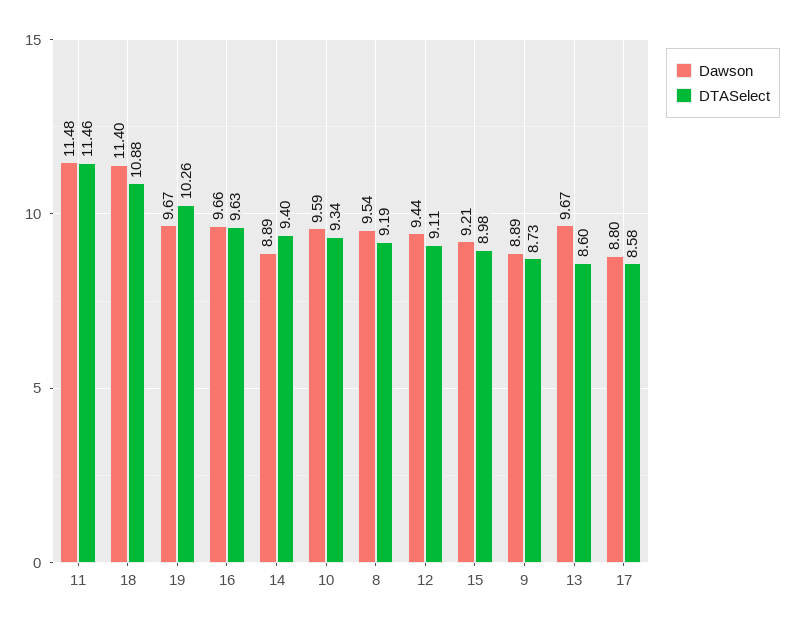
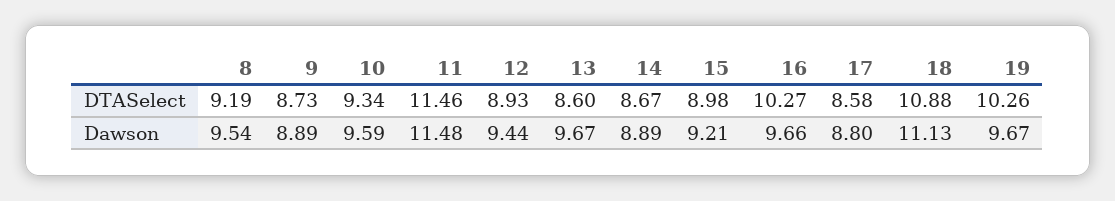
Dawson, 18: 11.4 -> 11.13
DTASelect, 16: 9.63 -> 10.27
DTASelect, 14: 9.4 -> 8.67
DTASelect, 12: 9.11 -> 8.93

